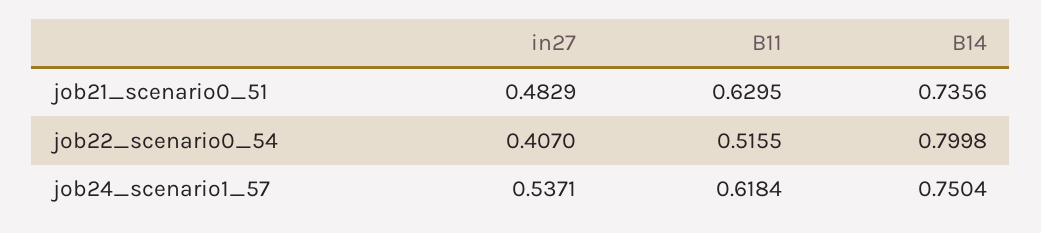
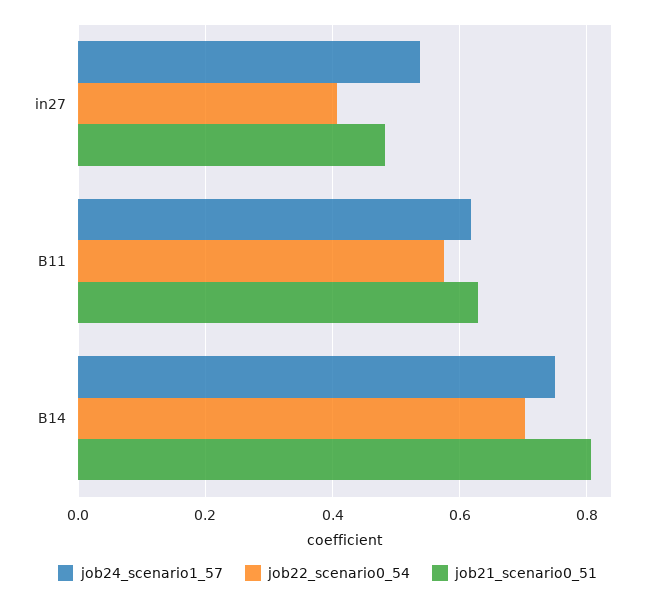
job21_scenario0_51, B14: 0.7356 -> 0.8
job22_scenario0_54, B11: 0.5155 -> 0.58
job22_scenario0_54, B14: 0.7998 -> 0.7

